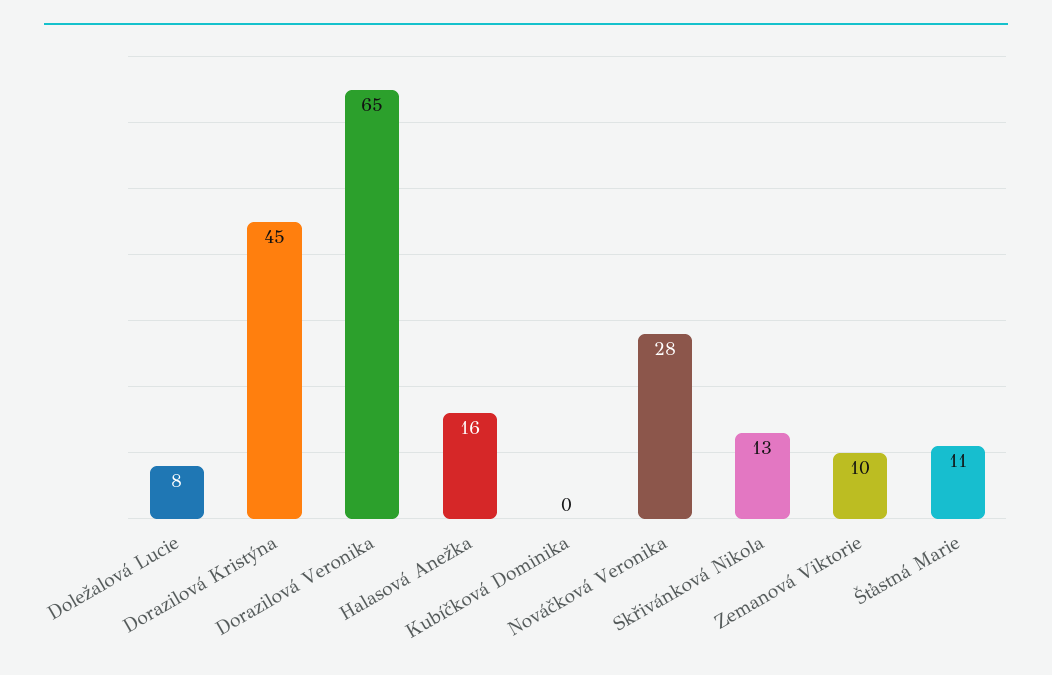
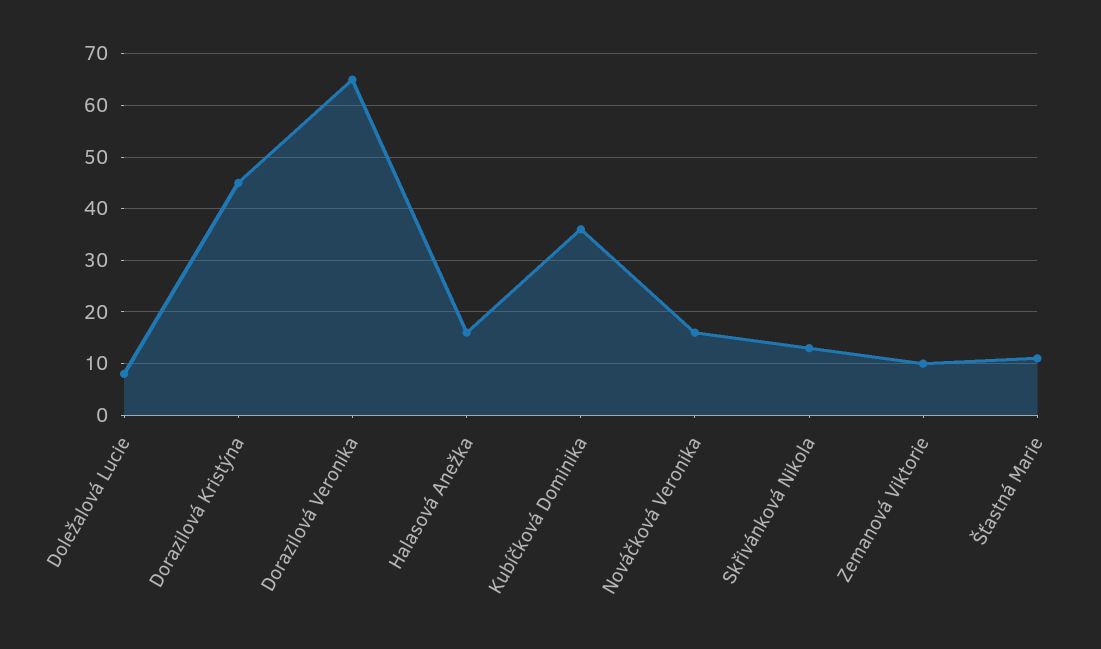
Kubíčková Dominika: 0 -> 35
Nováčková Veronika: 28 -> 15

